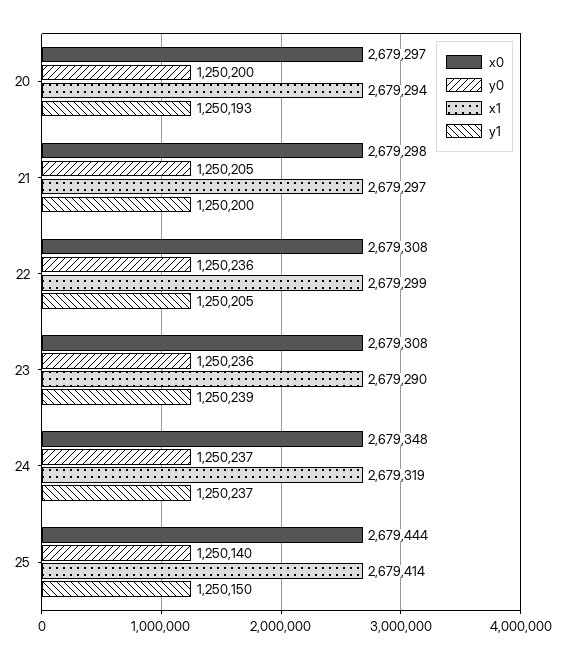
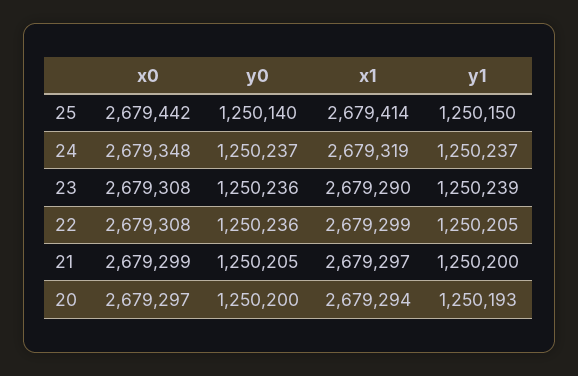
x0, 21: 2679298 -> 2679299
x0, 25: 2679444 -> 2679442

